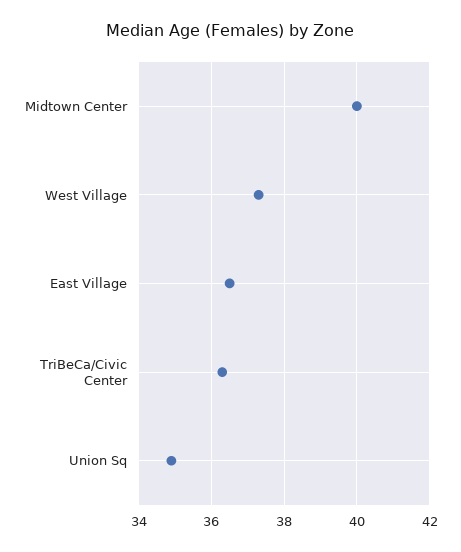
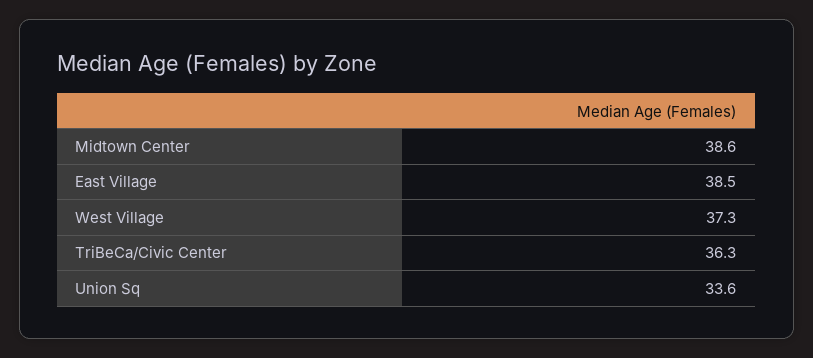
Midtown Center: 40 -> 38.6
East Village: 36.5 -> 38.5
Union Sq: 35 -> 33.6

